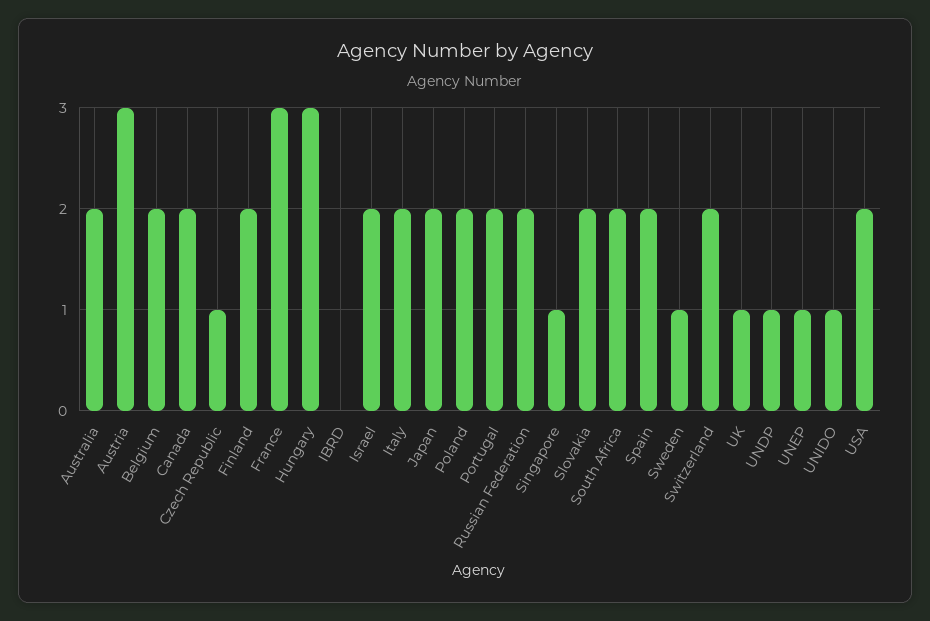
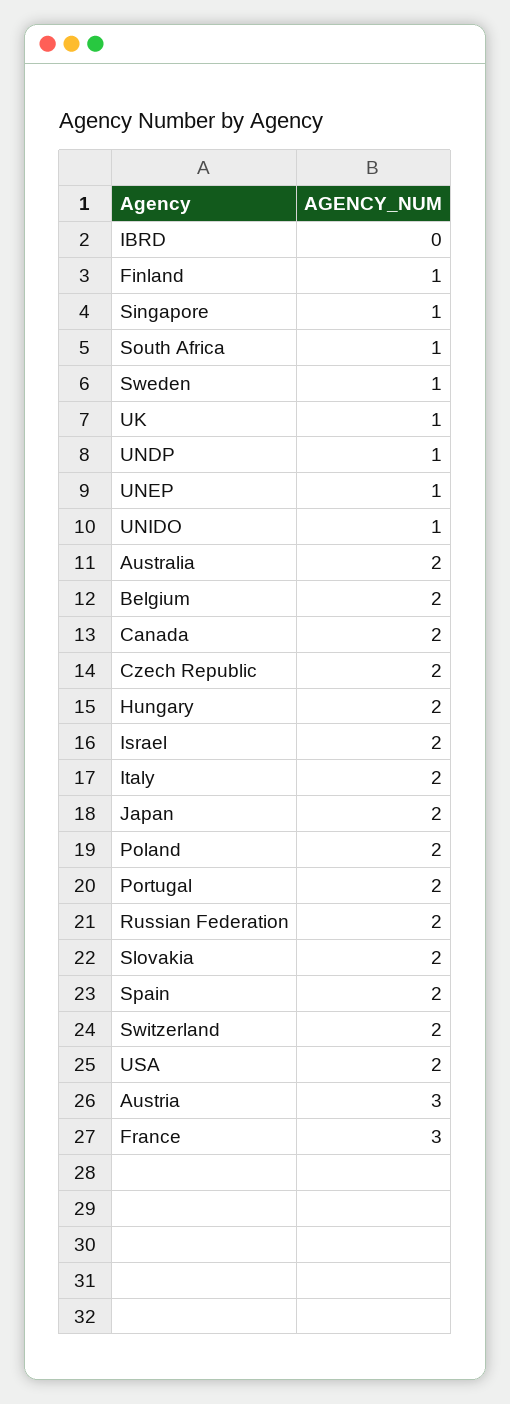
Czech Republic: 1 -> 2
Finland: 2 -> 1
Hungary: 3 -> 2
South Africa: 2 -> 1

